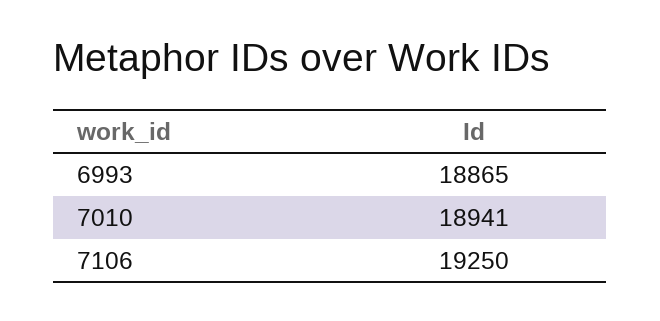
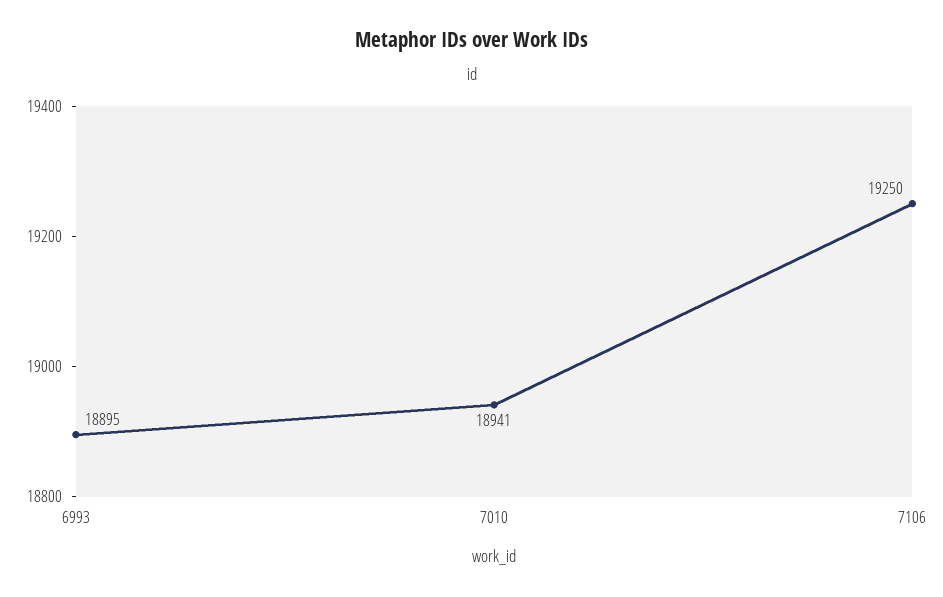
6993: 18865 -> 18895

